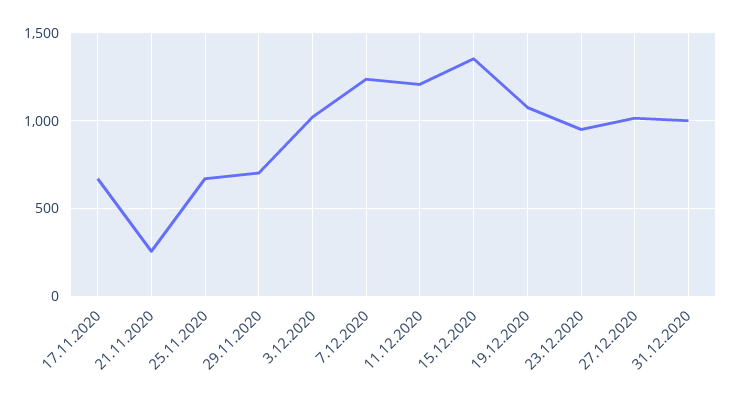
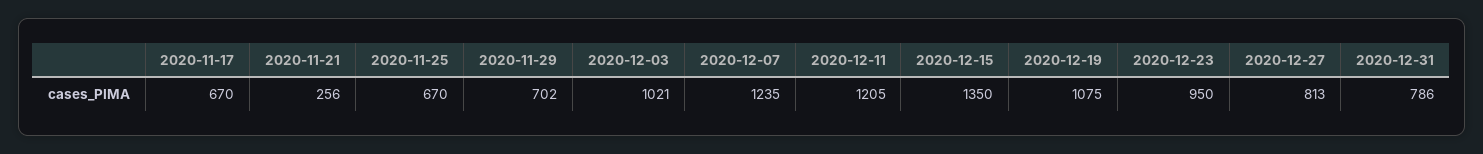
27.12.2020: 1000 -> 813
31.12.2020: 1000 -> 786

